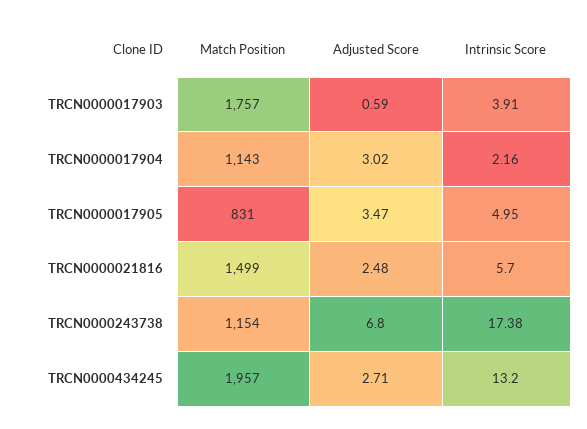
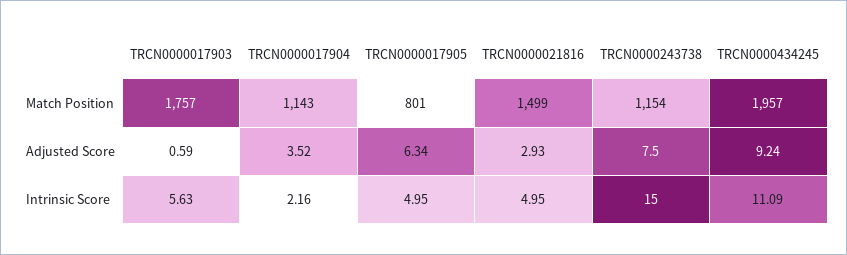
Intrinsic Score, TRCN0000017903: 3.91 -> 5.63
Adjusted Score, TRCN0000017904: 3.02 -> 3.52
Match Position, TRCN0000017905: 831 -> 801
Adjusted Score, TRCN0000017905: 3.47 -> 6.34
Adjusted Score, TRCN0000021816: 2.48 -> 2.93
Intrinsic Score, TRCN0000021816: 5.7 -> 4.95
Adjusted Score, TRCN0000243738: 6.8 -> 7.5
Intrinsic Score, TRCN0000243738: 17.38 -> 15
Adjusted Score, TRCN0000434245: 2.71 -> 9.24
Intrinsic Score, TRCN0000434245: 13.2 -> 11.09

